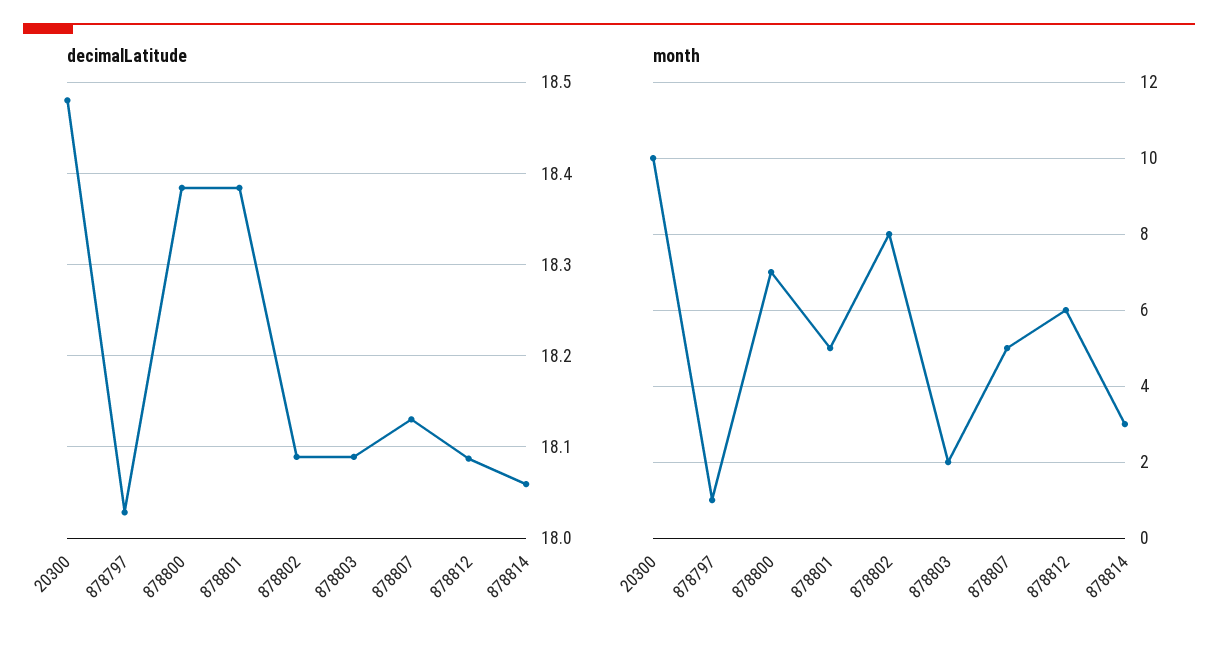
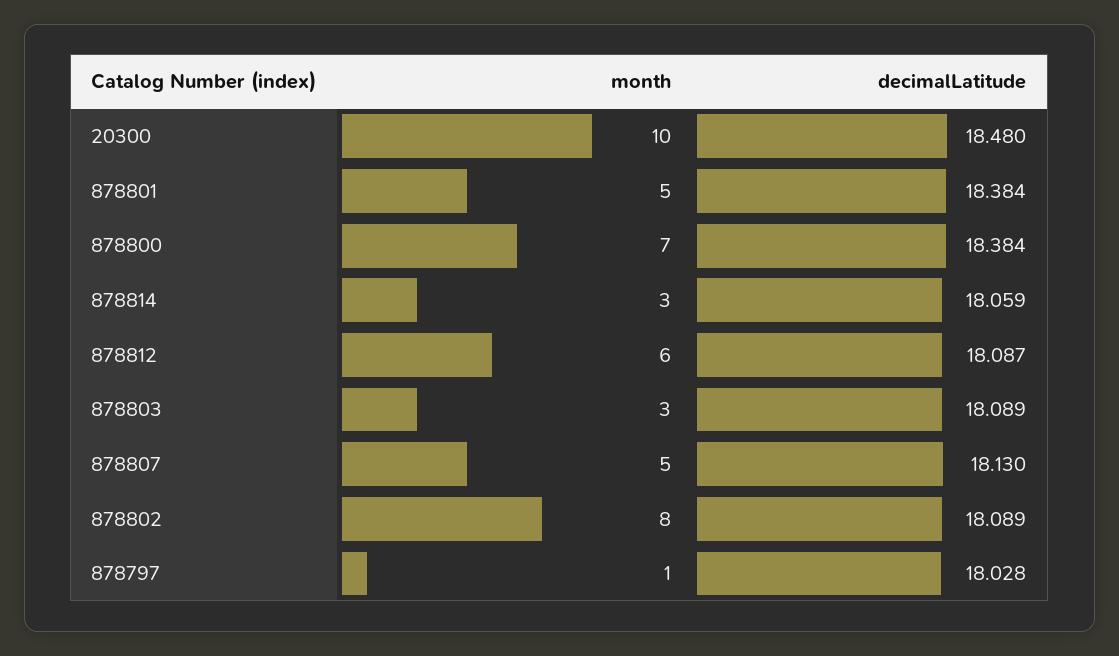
month, 878803: 2 -> 3

